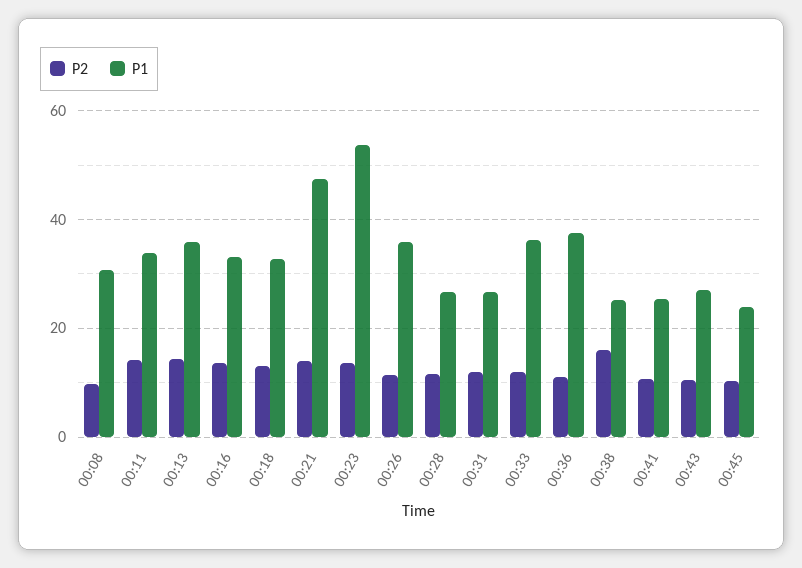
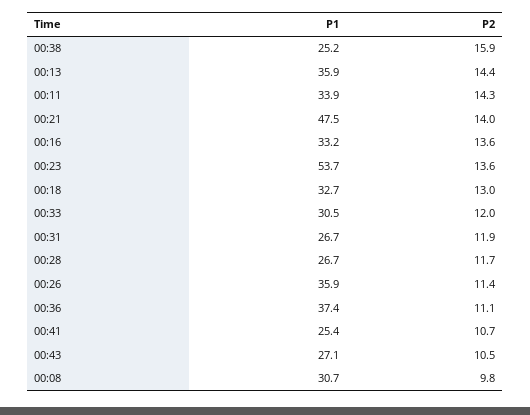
P1, 00:33: 36 -> 30.5
P2, 00:45: 10 -> none
P1, 00:45: 24 -> none

